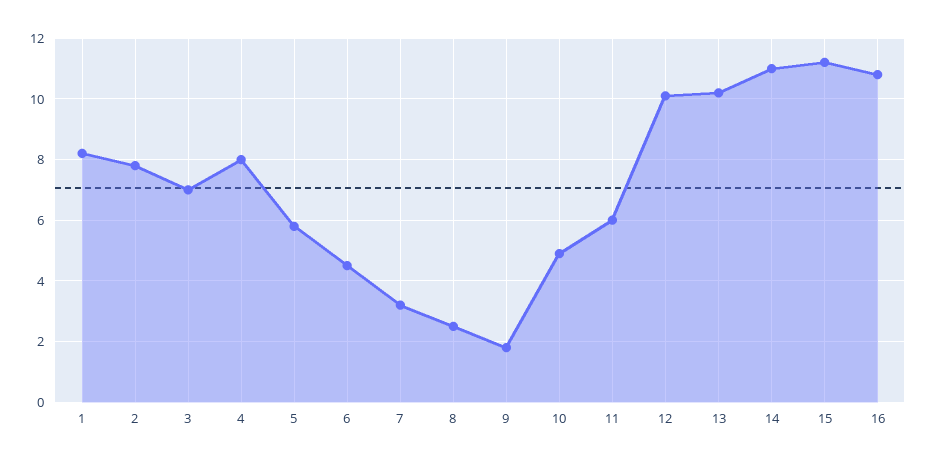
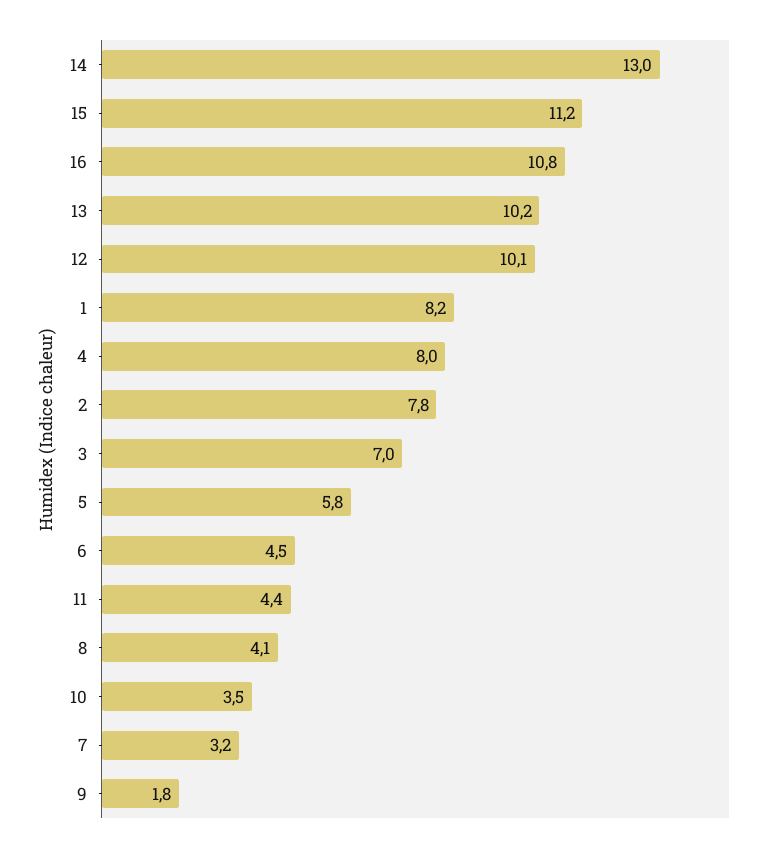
8: 2.5 -> 4.1
10: 5 -> 3.5
11: 6 -> 4.4
14: 11 -> 13

